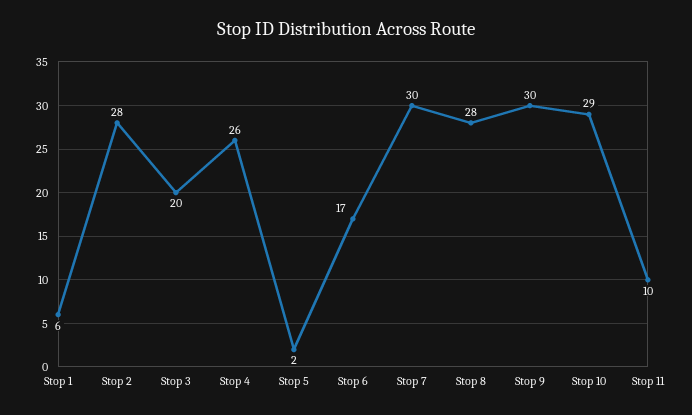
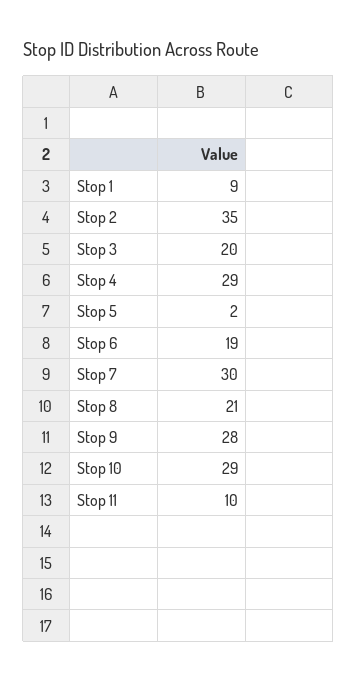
Stop 1: 6 -> 9
Stop 2: 28 -> 35
Stop 4: 26 -> 29
Stop 6: 17 -> 19
Stop 8: 28 -> 21
Stop 9: 30 -> 28

